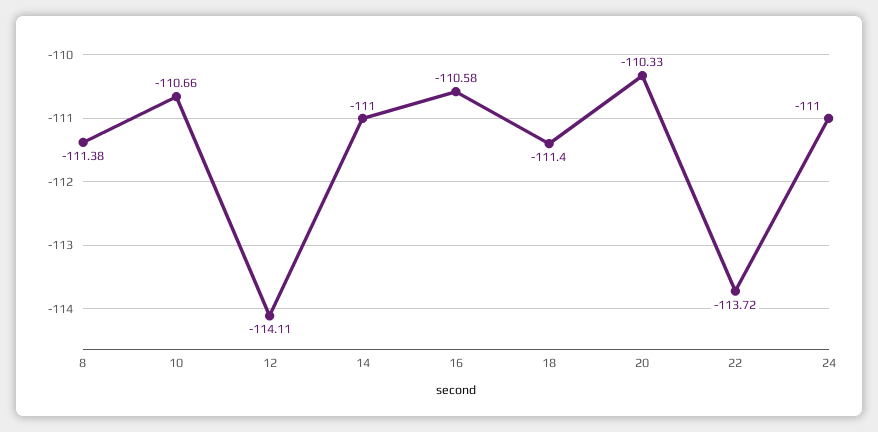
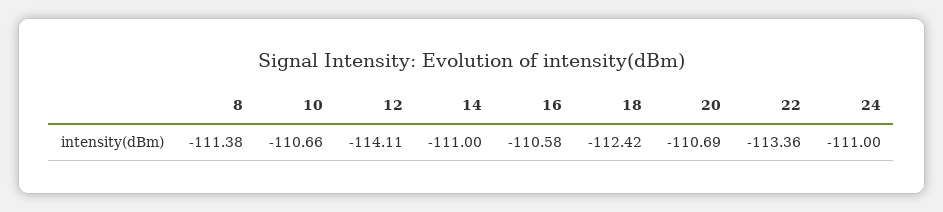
18: -111.4 -> -112.42
20: -110.33 -> -110.69
22: -113.72 -> -113.36

